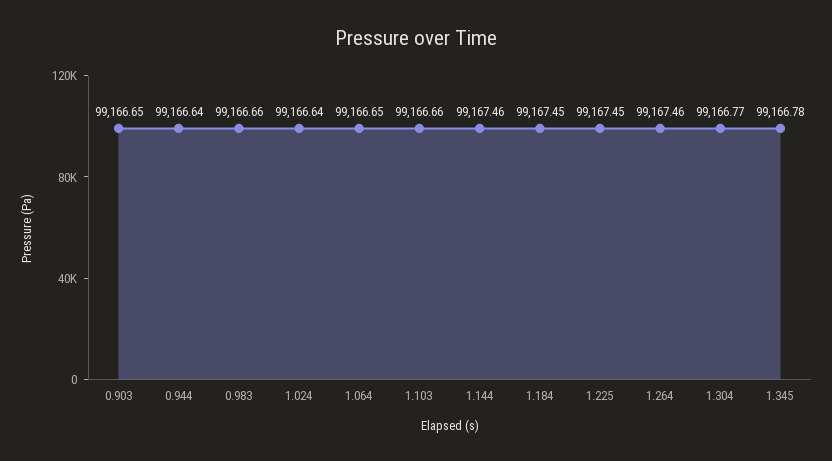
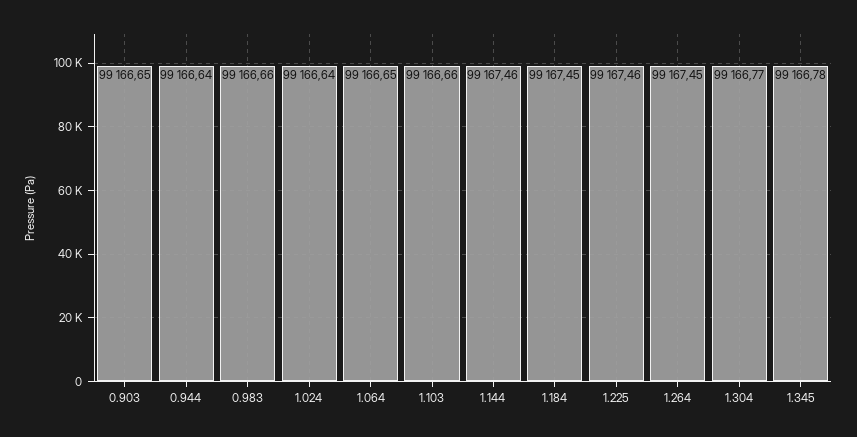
1.225: 99167.45 -> 99167.46
1.264: 99167.46 -> 99167.45

